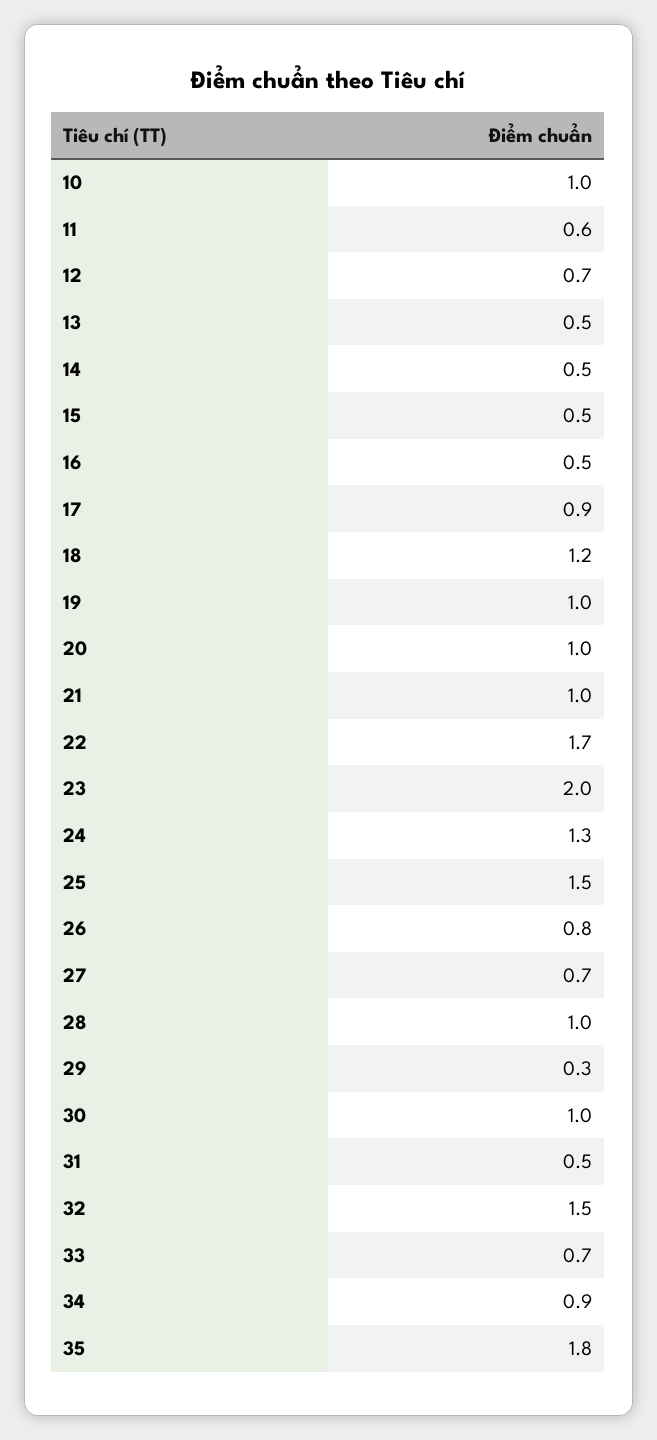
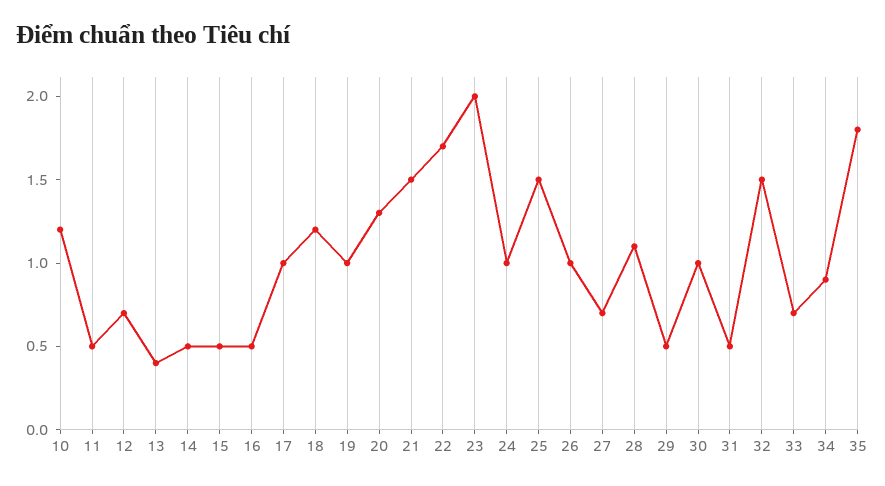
10: 1 -> 1.2
11: 0.6 -> 0.5
13: 0.5 -> 0.4
17: 0.9 -> 1
20: 1 -> 1.3
21: 1 -> 1.5
24: 1.3 -> 1
26: 0.8 -> 1
28: 1 -> 1.1
29: 0.3 -> 0.5

